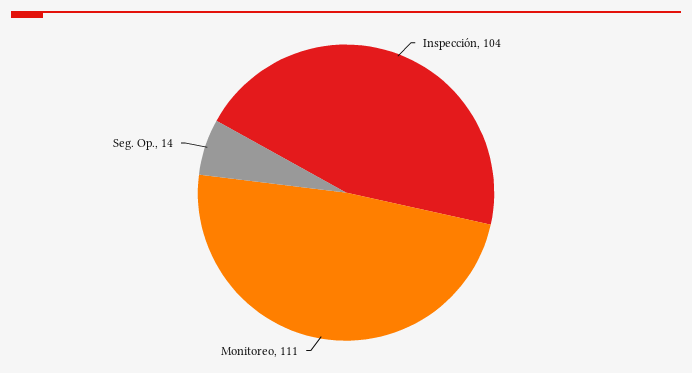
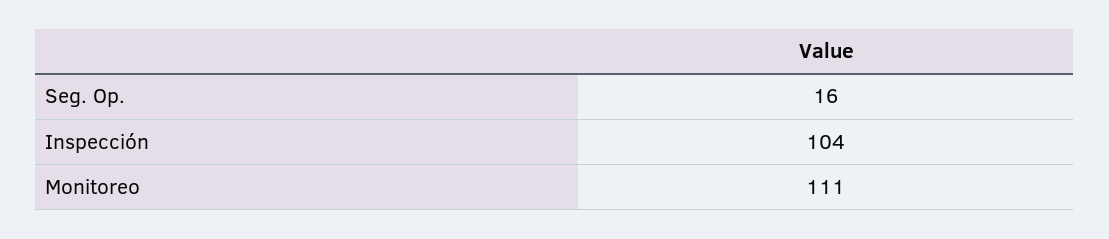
Seg. Op.: 14 -> 16

